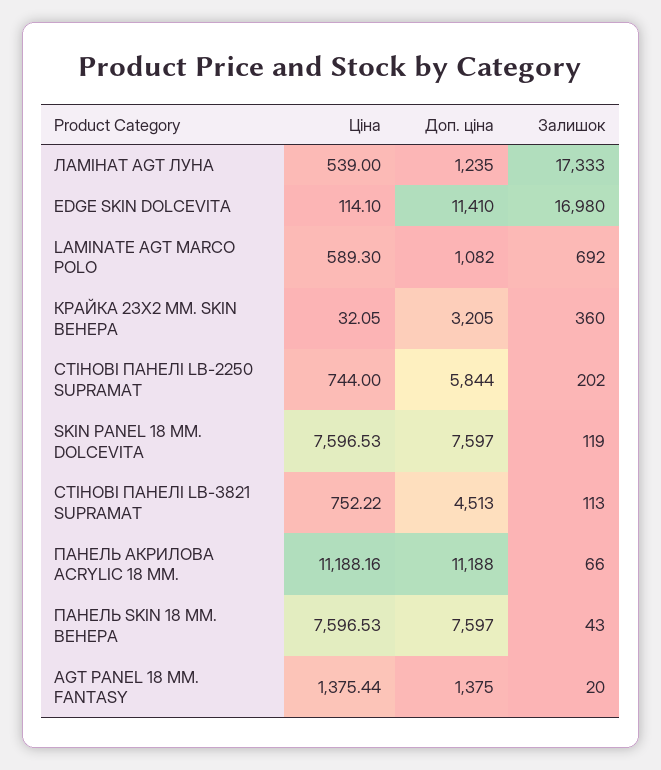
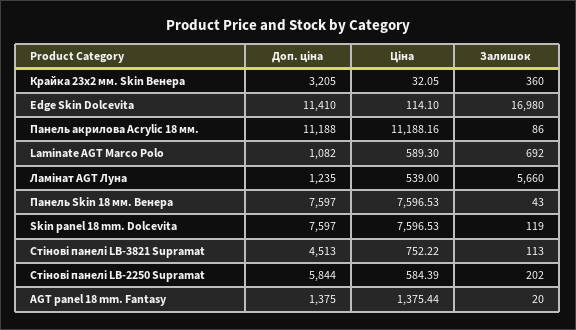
Залишок, ЛАМІНАТ AGT ЛУНА: 17333 -> 5660
Ціна, СТІНОВІ ПАНЕЛІ LB-2250 SUPRAMAT: 744 -> 584.39
Залишок, ПАНЕЛЬ АКРИЛОВА ACRYLIC 18 ММ.: 66 -> 86

